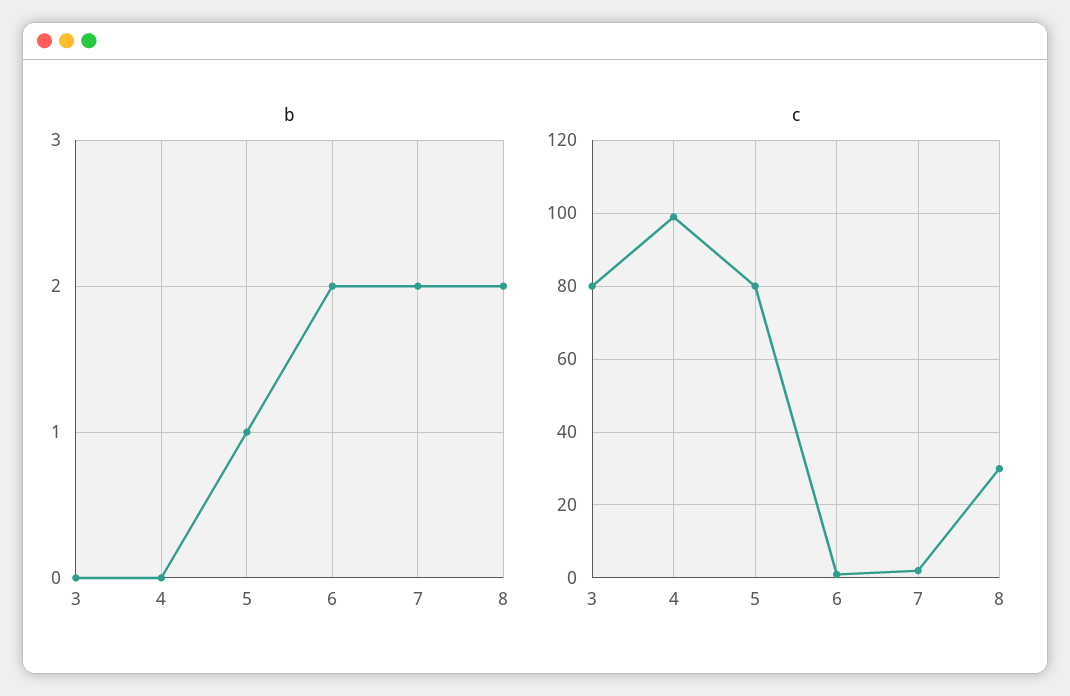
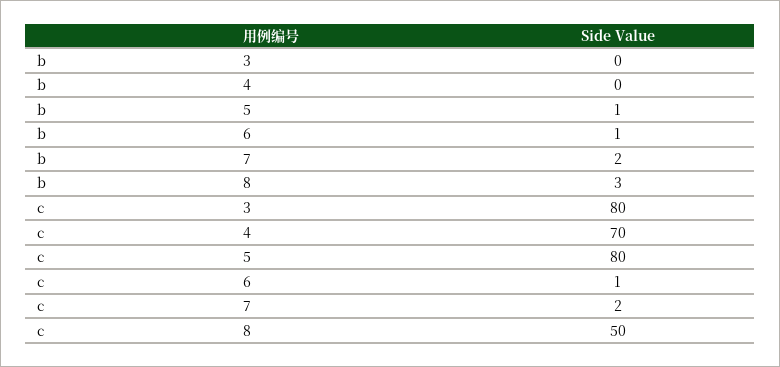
b, 6: 2 -> 1
b, 8: 2 -> 3
c, 4: 100 -> 70
c, 8: 30 -> 50

